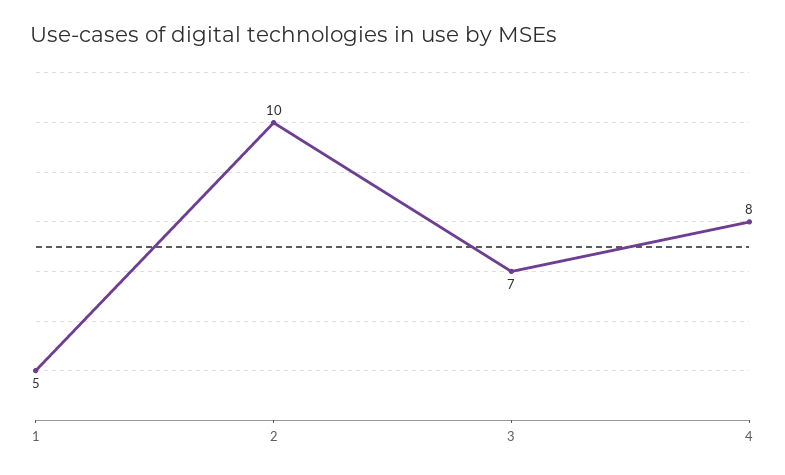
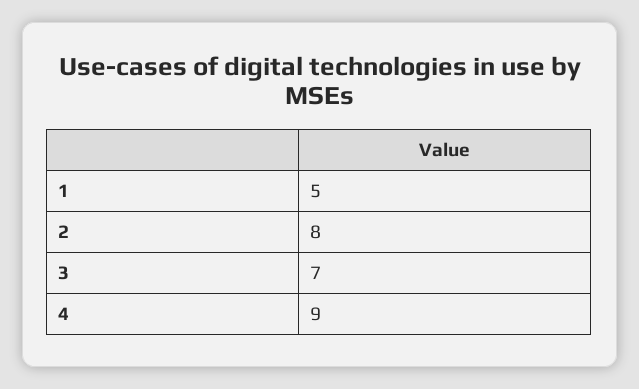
2: 10 -> 8
4: 8 -> 9

